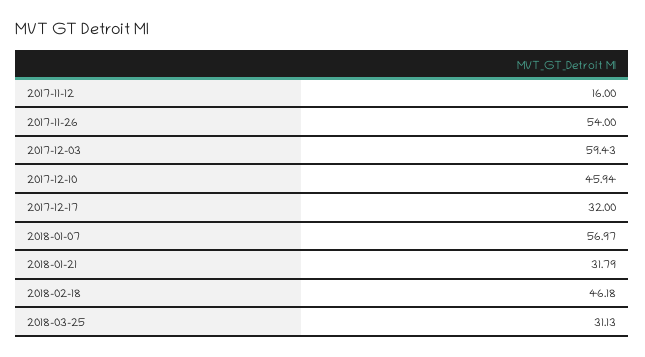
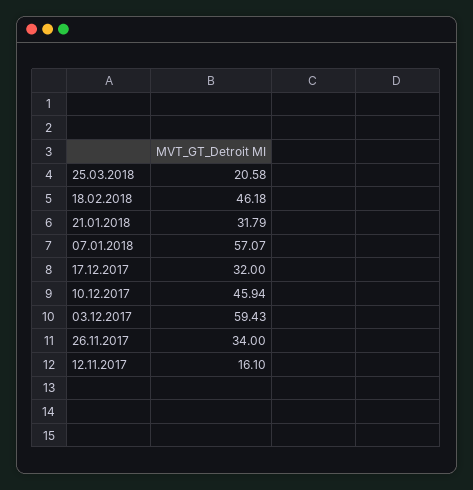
2017-11-12: 16 -> 16.1
2017-11-26: 54 -> 34
2018-01-07: 56.97 -> 57.07
2018-03-25: 31.13 -> 20.58

